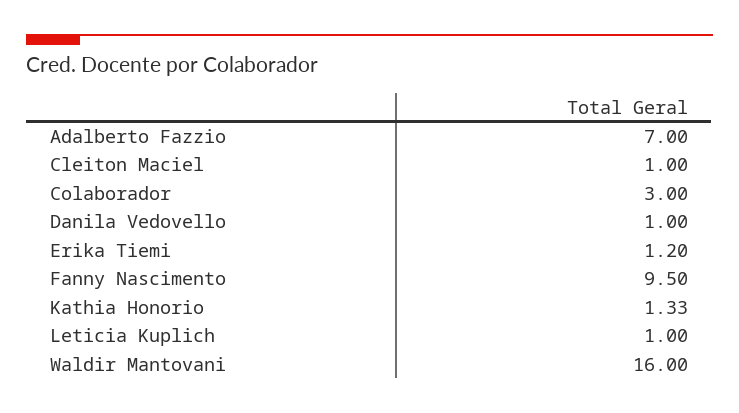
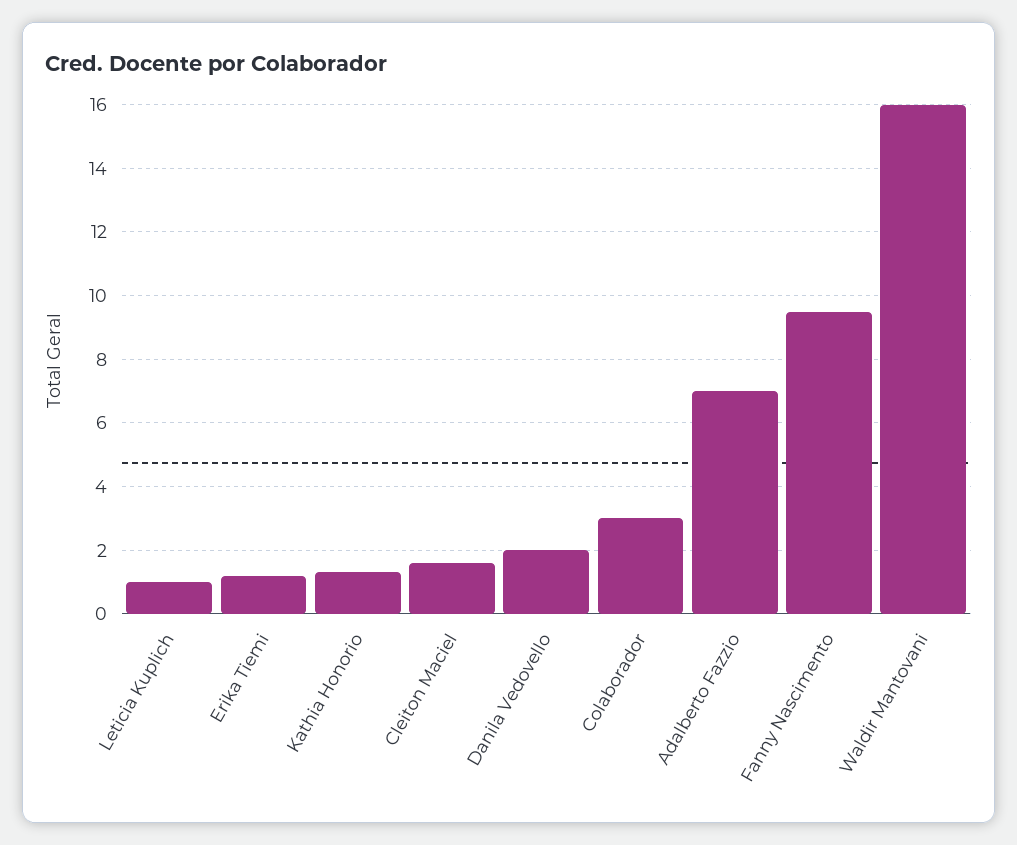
Cleiton Maciel: 1 -> 1.6
Danila Vedovello: 1 -> 2

